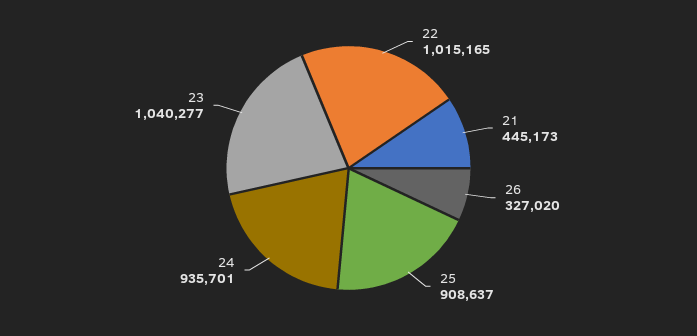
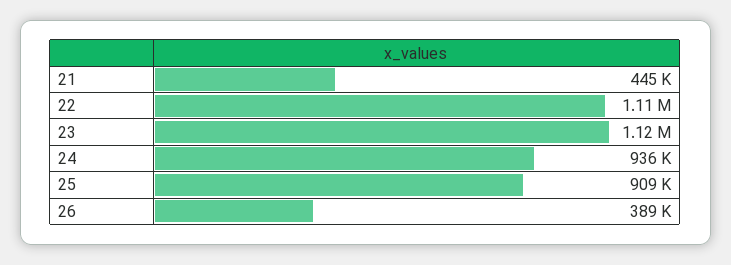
22: 1015165 -> 1110000
26: 327020 -> 389000
23: 1040277 -> 1120000

